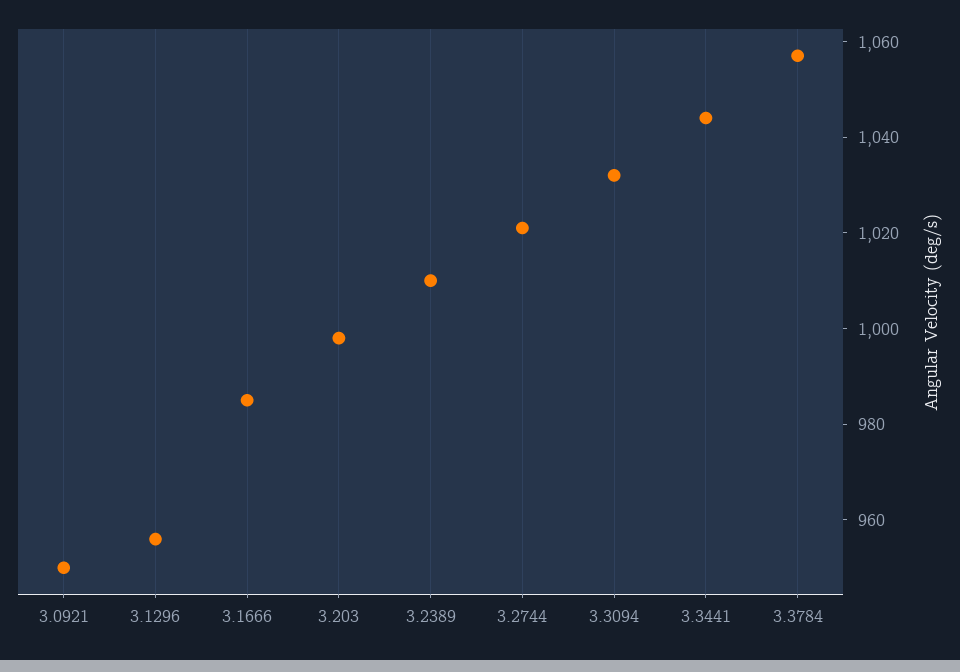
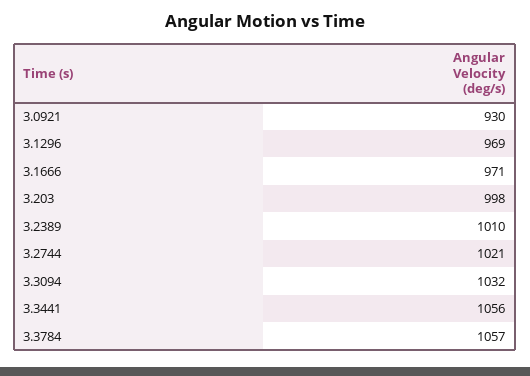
3.0921: 950 -> 930
3.1296: 955 -> 969
3.1666: 985 -> 971
3.3441: 1045 -> 1056

